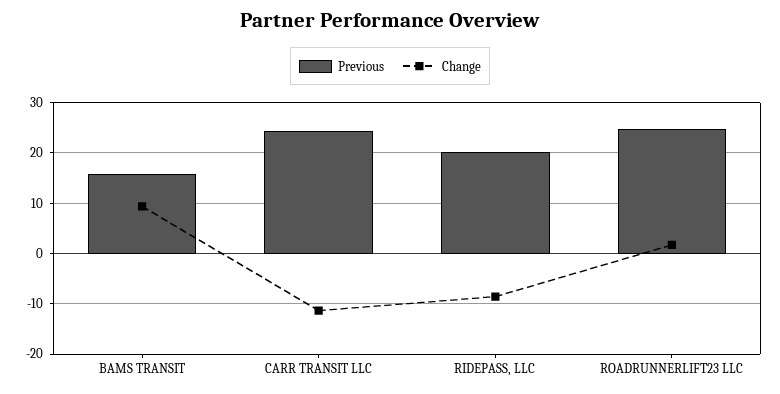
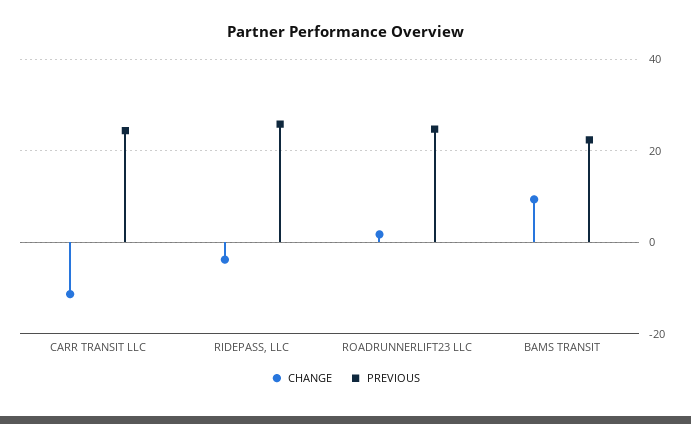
Previous, BAMS TRANSIT: 16 -> 22
Previous, RIDEPASS, LLC: 20 -> 26
Change, RIDEPASS, LLC: -8 -> -4

